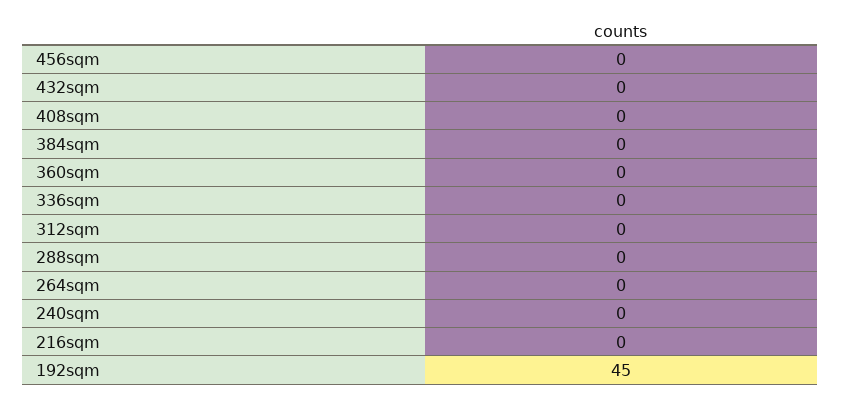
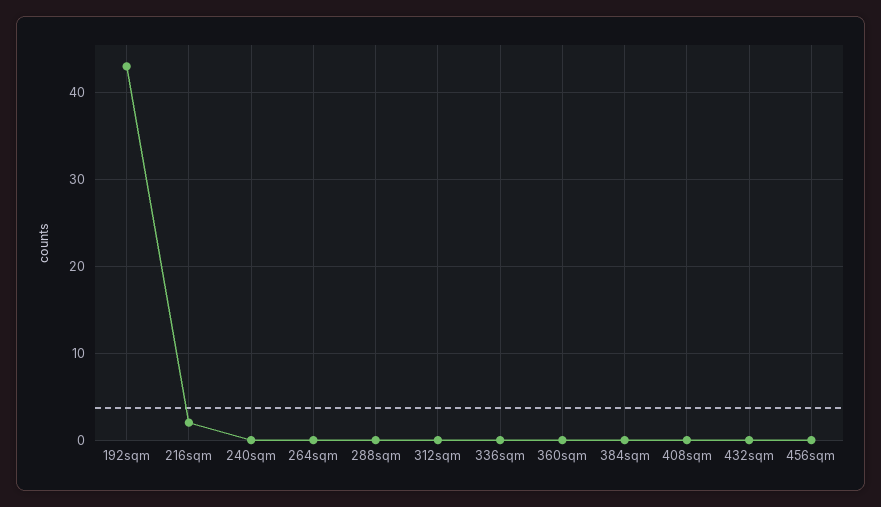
216sqm: 0 -> 2
192sqm: 45 -> 43

